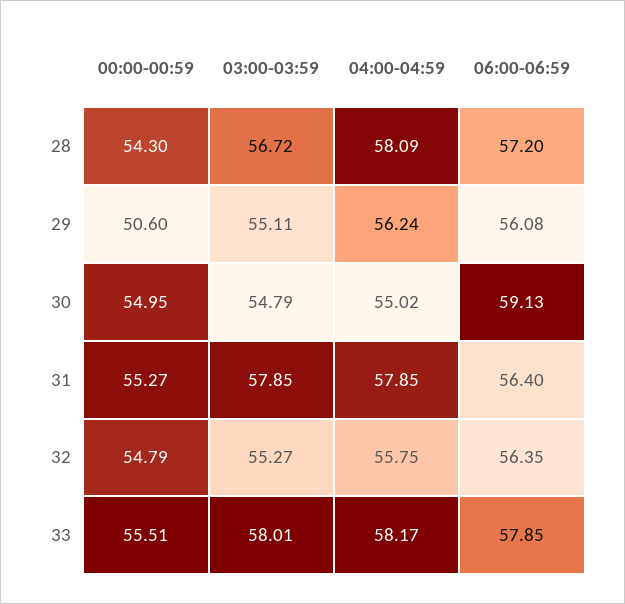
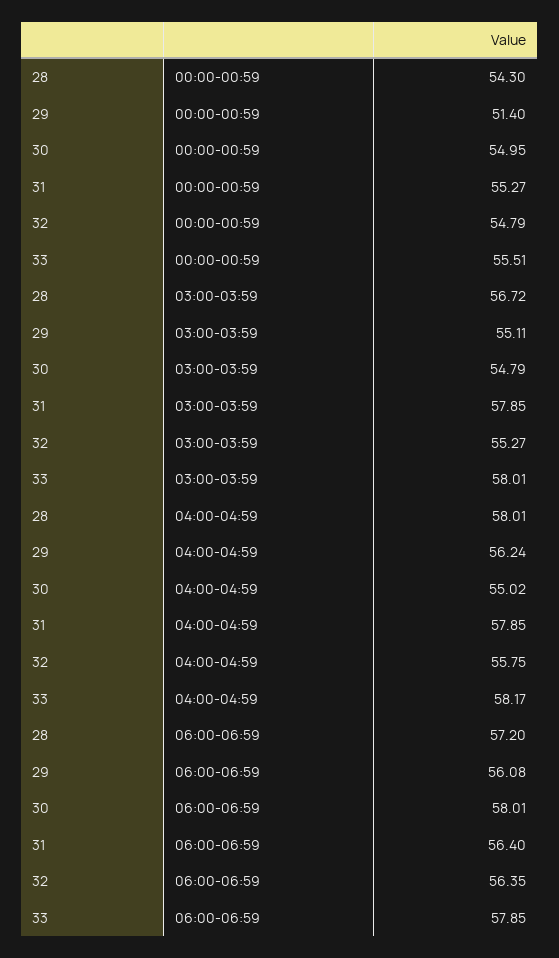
04:00-04:59, 28: 58.09 -> 58.01
00:00-00:59, 29: 50.6 -> 51.4
06:00-06:59, 30: 59.13 -> 58.01

